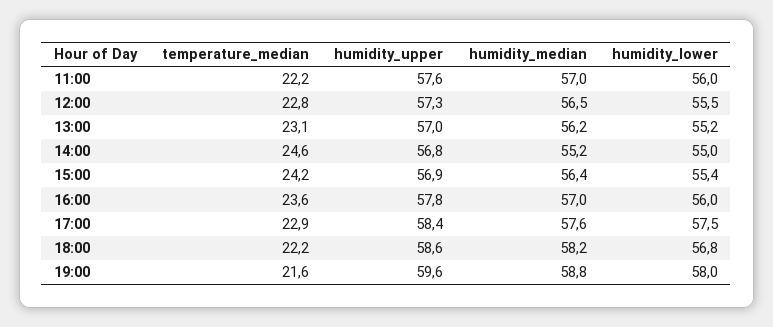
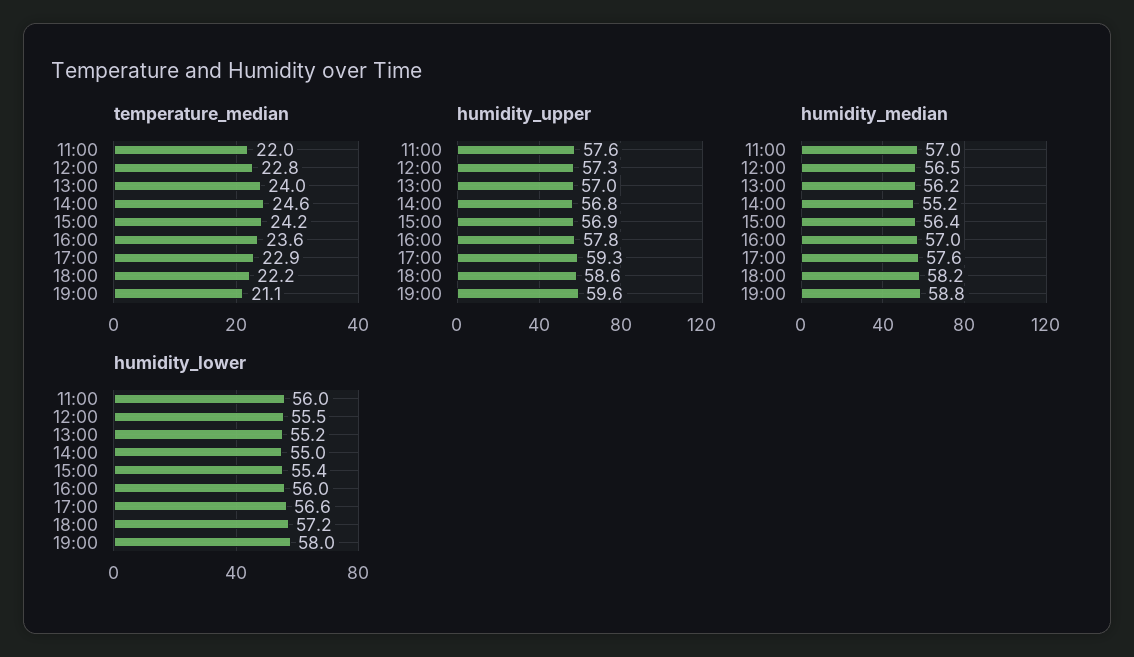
temperature_median, 11:00: 22.2 -> 22
temperature_median, 13:00: 23.1 -> 24
humidity_upper, 17:00: 58.4 -> 59.3
humidity_lower, 17:00: 57.5 -> 56.6
humidity_lower, 18:00: 56.8 -> 57.2
temperature_median, 19:00: 21.6 -> 21.1

